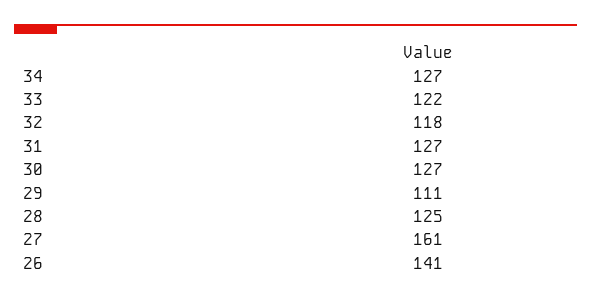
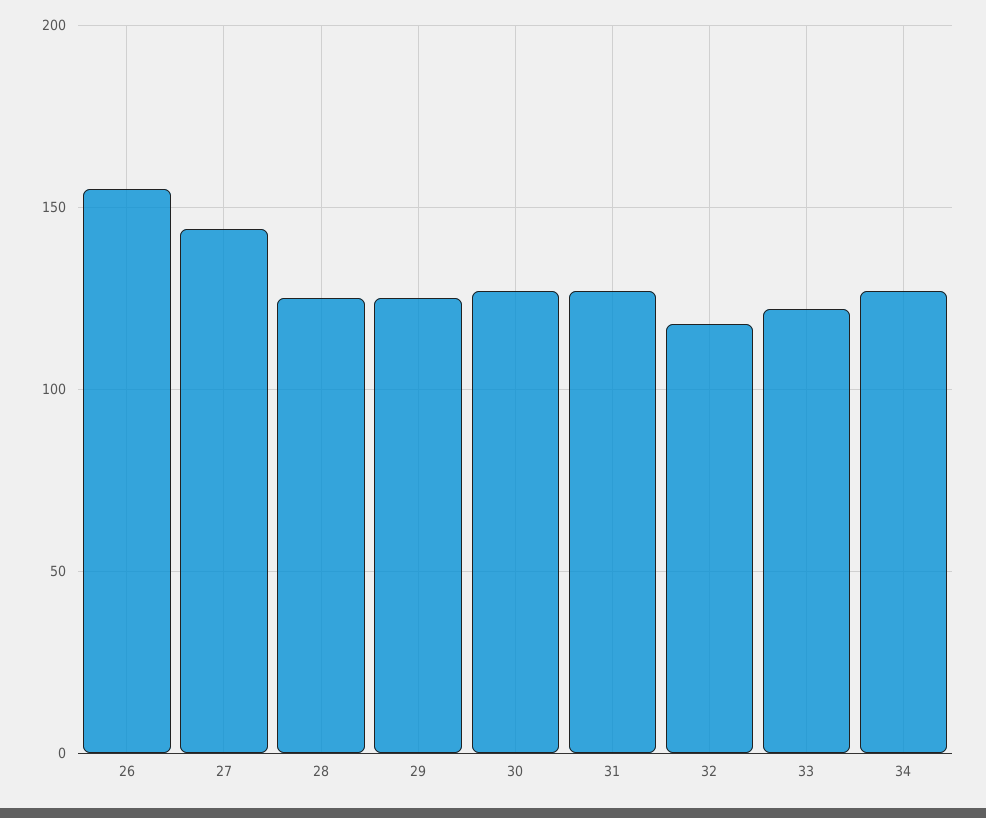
29: 111 -> 125
27: 161 -> 145
26: 141 -> 155

